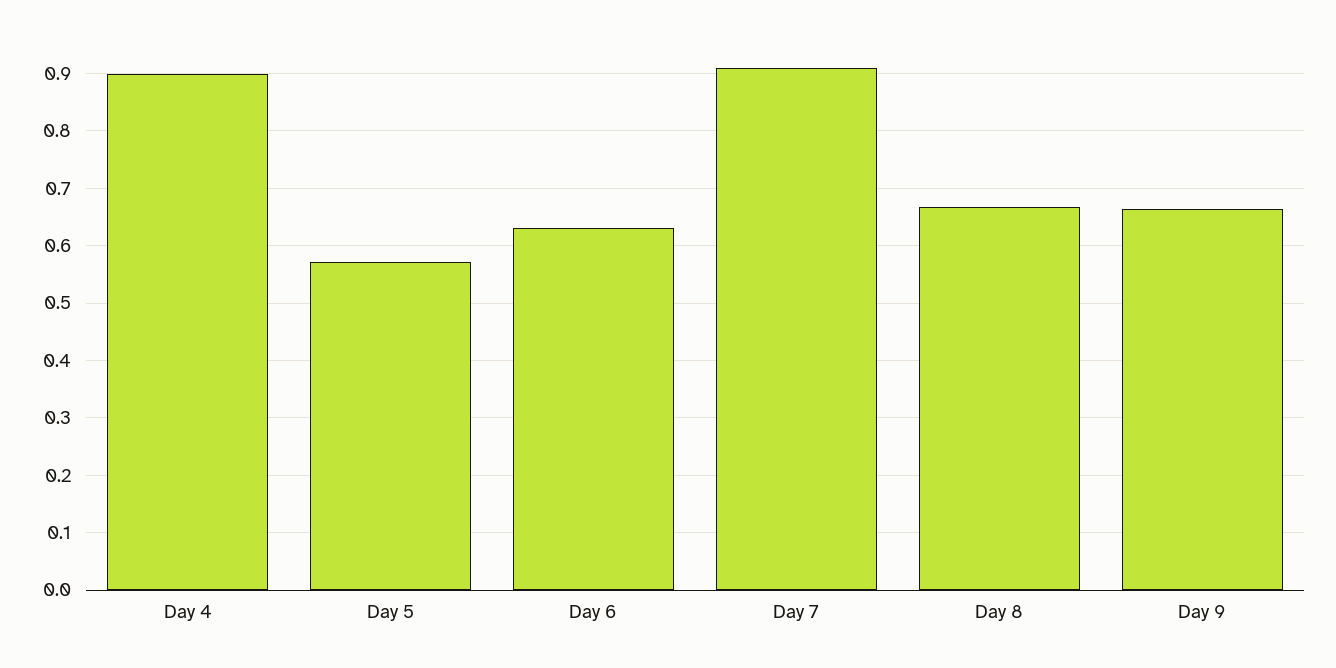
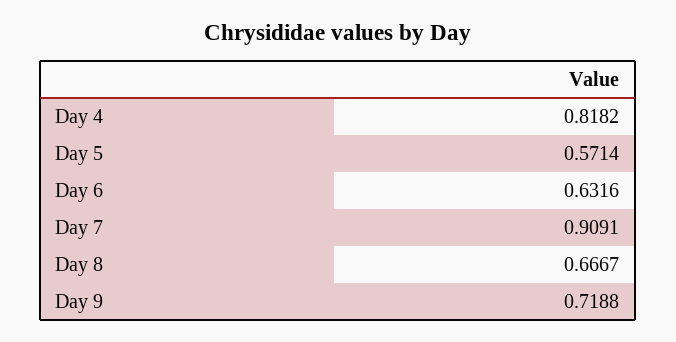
Day 4: 0.9 -> 0.8182
Day 9: 0.66 -> 0.7188

